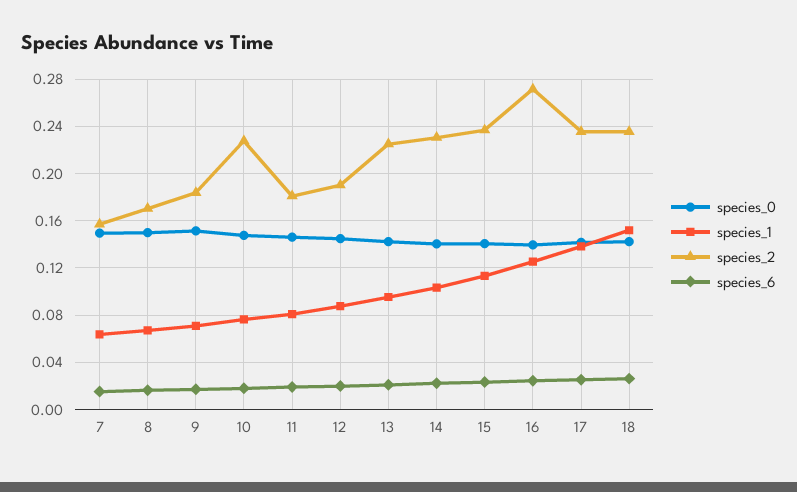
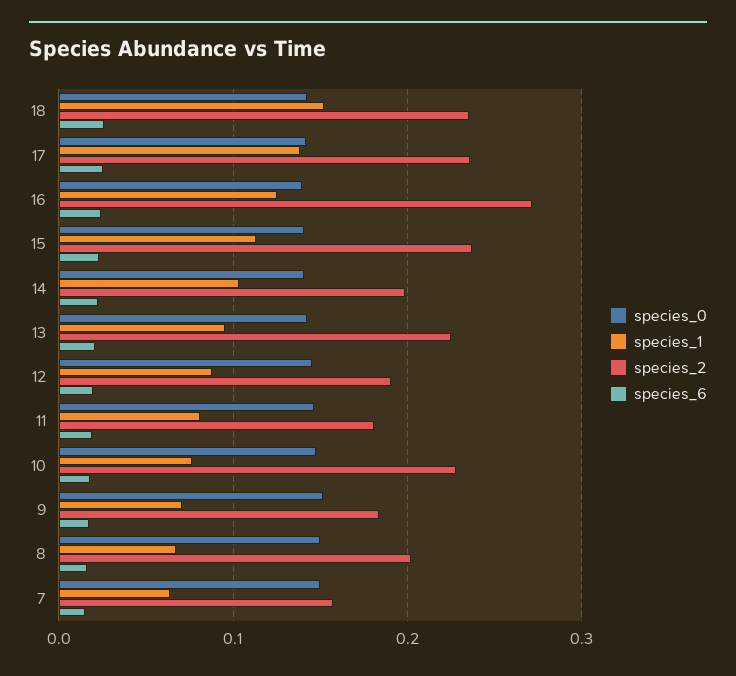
species_2, 8: 0.17 -> 0.2
species_2, 14: 0.23 -> 0.2

